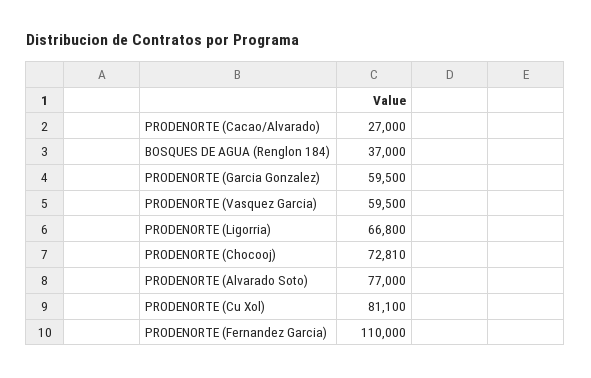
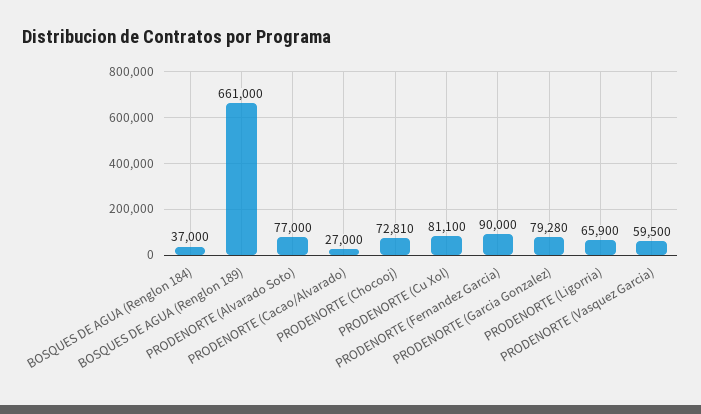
PRODENORTE (Garcia Gonzalez): 59500 -> 79280
PRODENORTE (Ligorria): 66800 -> 65900
PRODENORTE (Fernandez Garcia): 110000 -> 90000
BOSQUES DE AGUA (Renglon 189): none -> 661000

